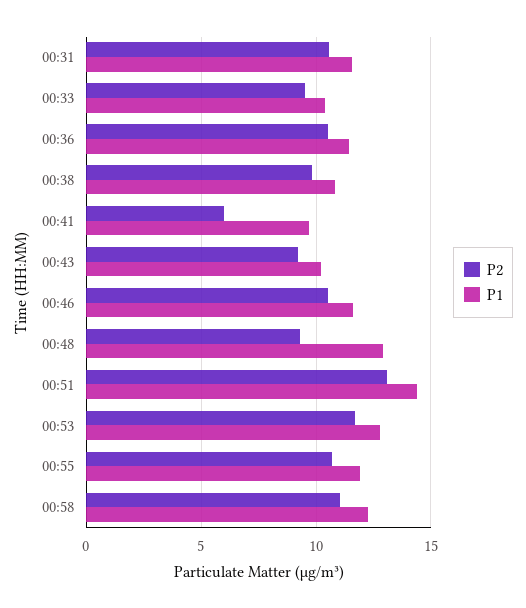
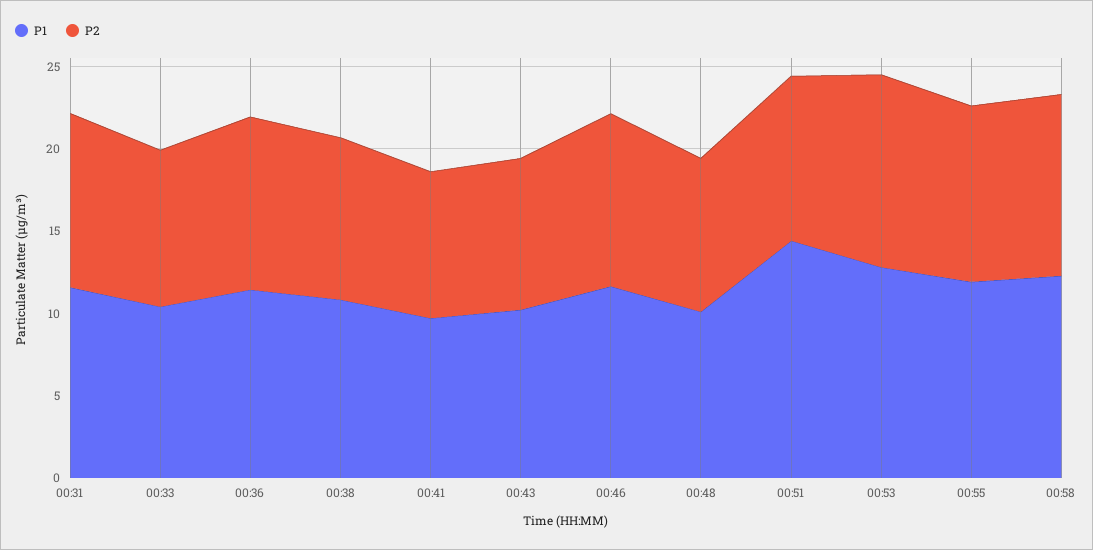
P2, 00:41: 6 -> 9
P1, 00:48: 13 -> 10
P2, 00:51: 13 -> 10

